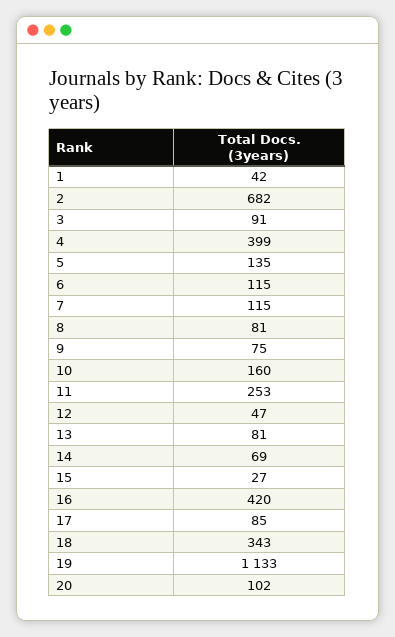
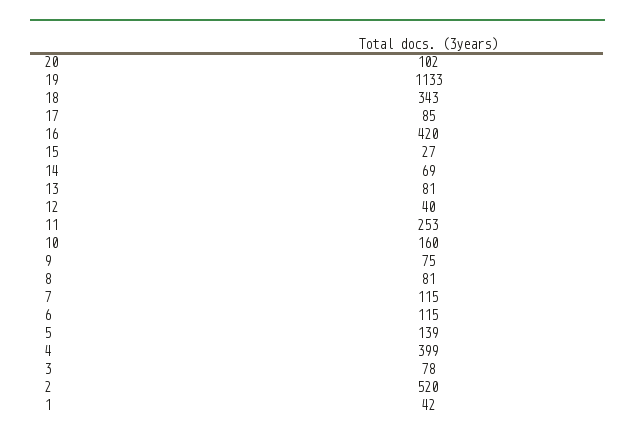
2: 682 -> 520
3: 91 -> 78
5: 135 -> 139
12: 47 -> 40

